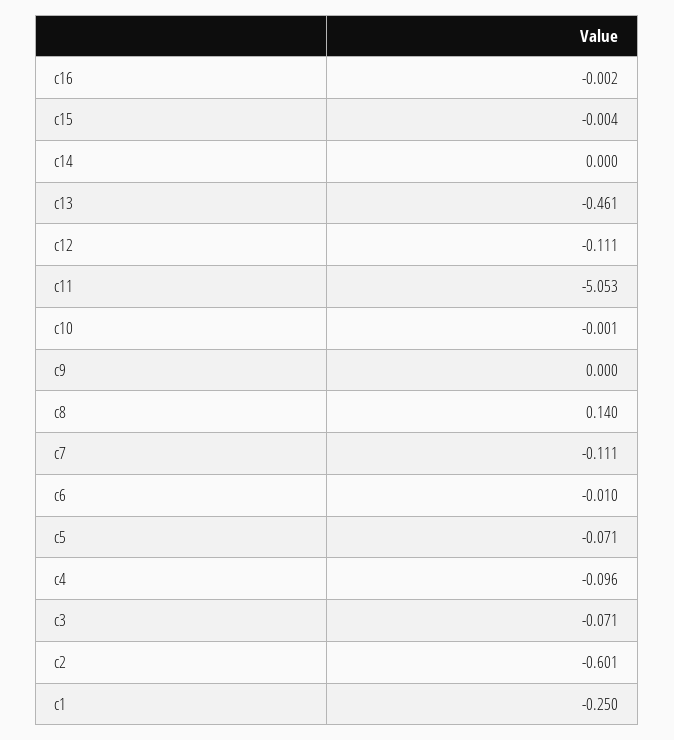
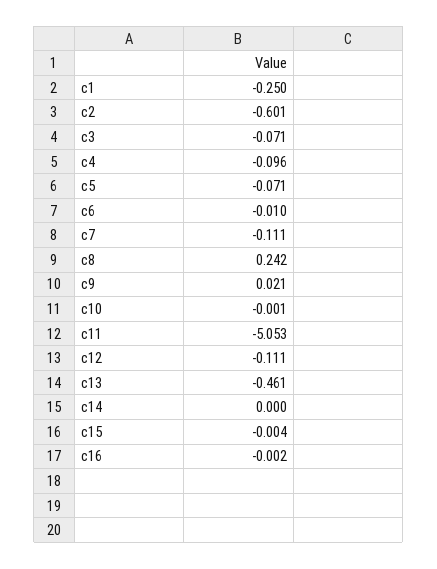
c9: 0 -> 0.021
c8: 0.14 -> 0.242

